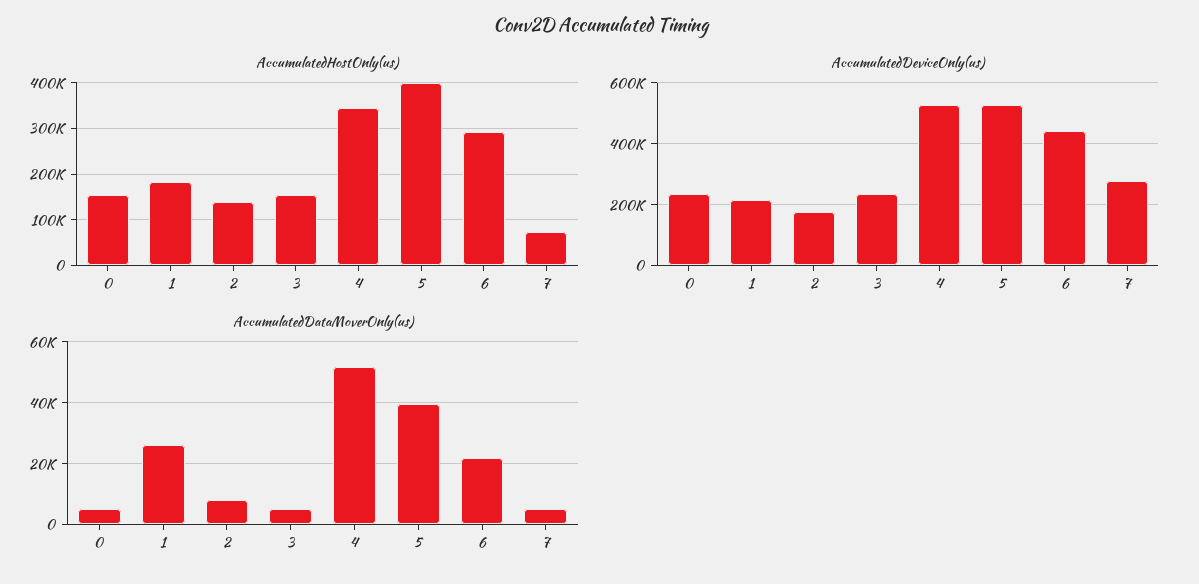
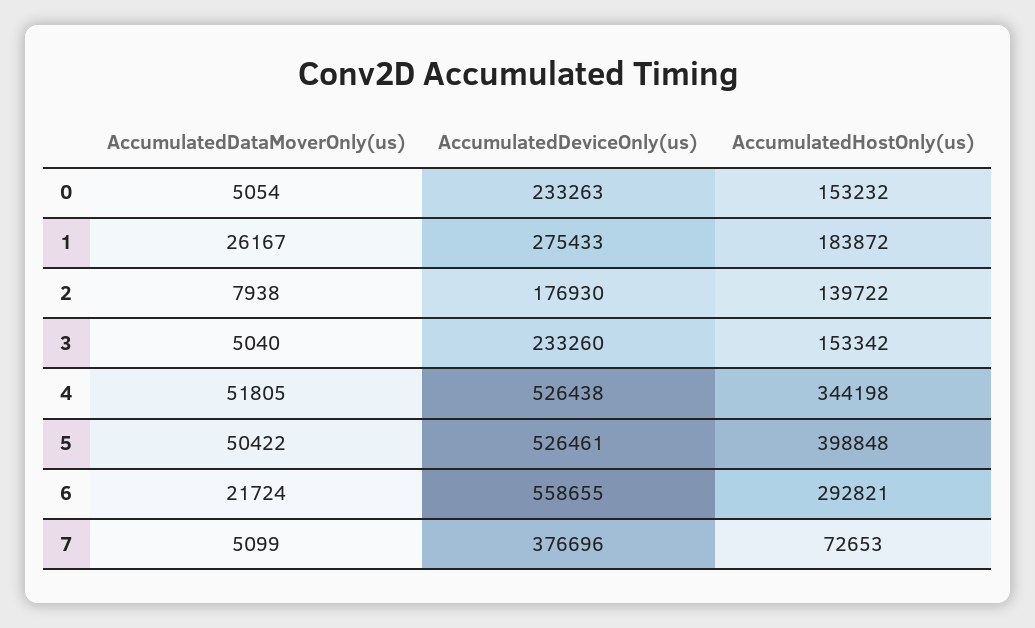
AccumulatedDeviceOnly(us), 1: 220000 -> 275433
AccumulatedDeviceOnly(us), 6: 440000 -> 558655
AccumulatedDeviceOnly(us), 7: 280000 -> 376696
AccumulatedDataMoverOnly(us), 5: 40000 -> 50422

